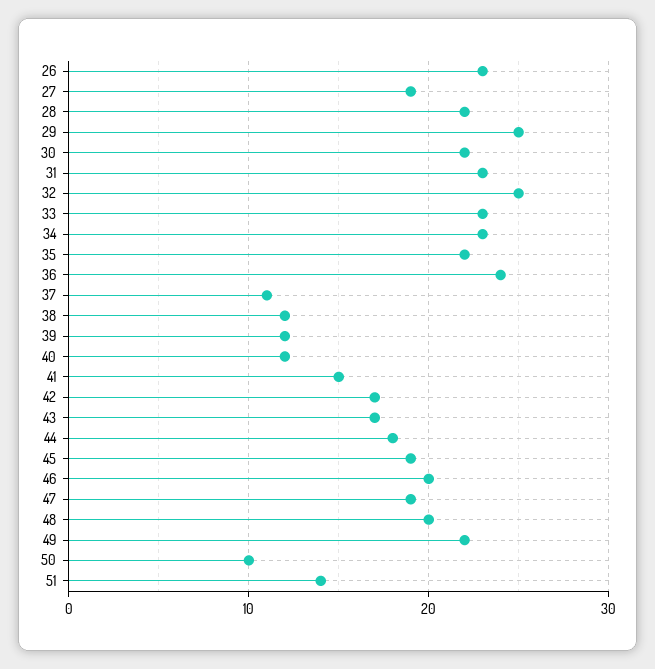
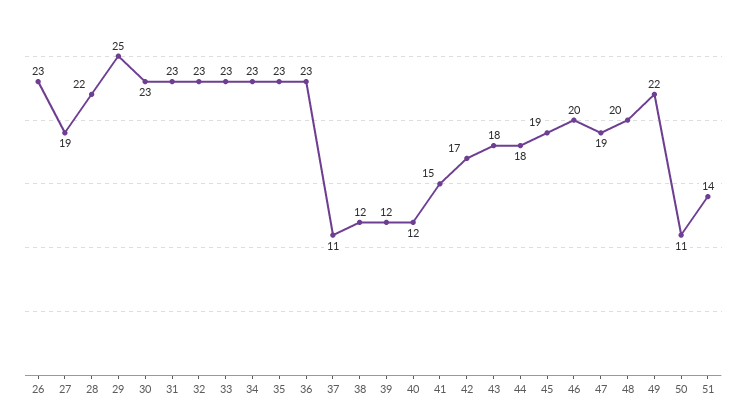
30: 22 -> 23
32: 25 -> 23
35: 22 -> 23
36: 24 -> 23
43: 17 -> 18
50: 10 -> 11

